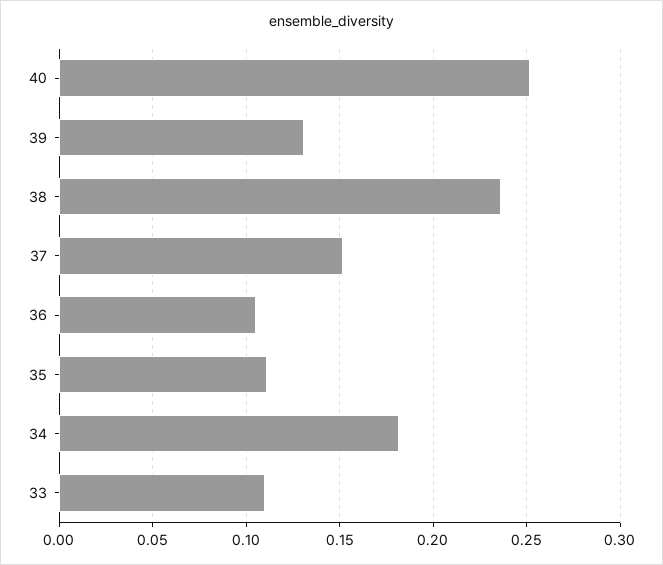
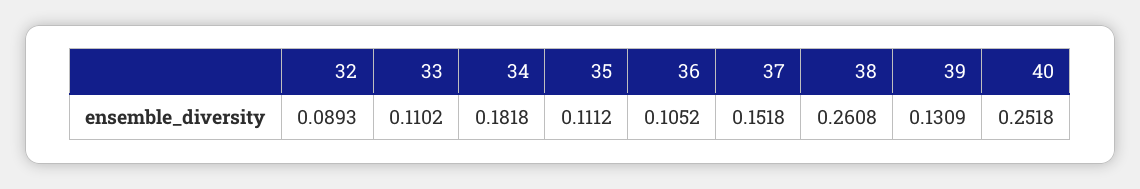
38: 0.235 -> 0.2608
32: none -> 0.0893

